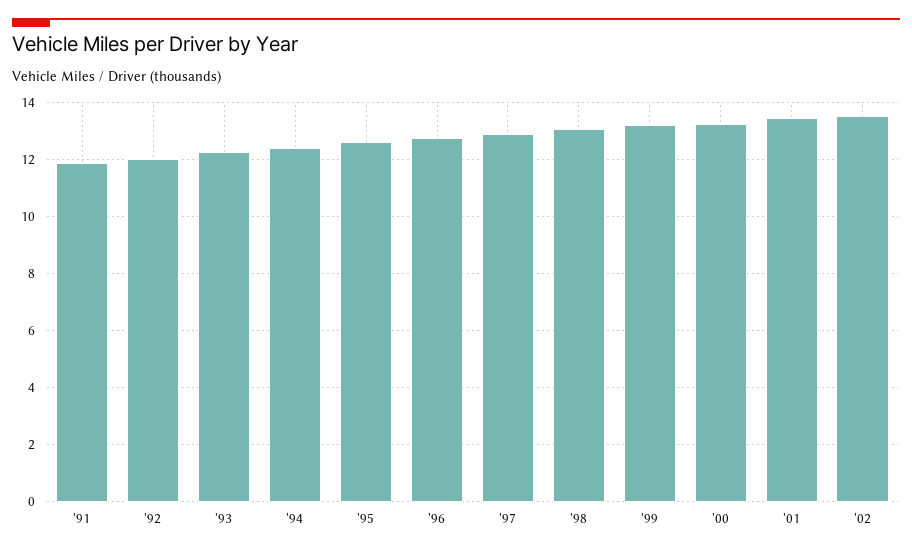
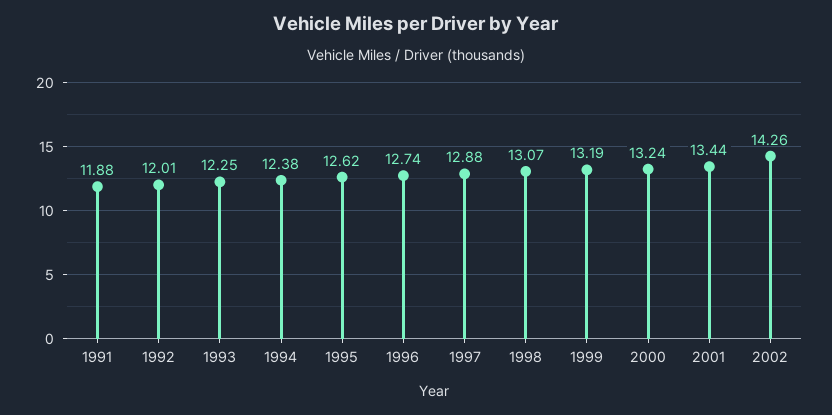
'02: 13.5 -> 14.26

